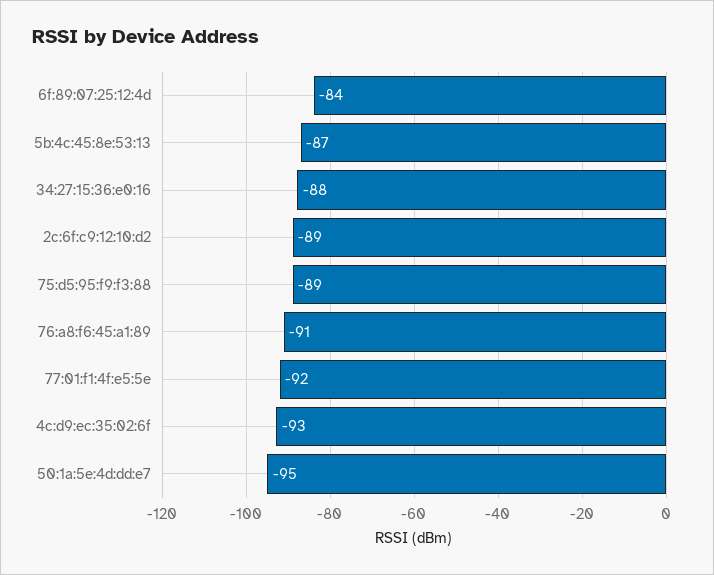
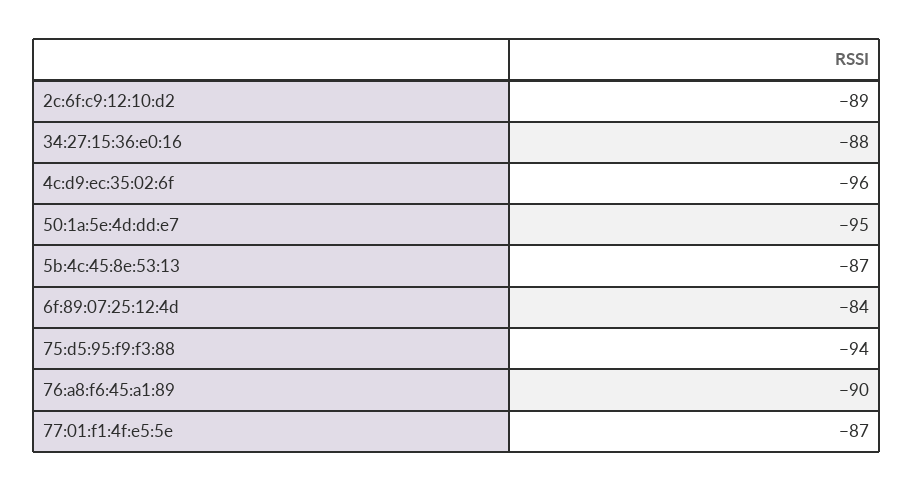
75:d5:95:f9:f3:88: -89 -> -94
76:a8:f6:45:a1:89: -91 -> -90
77:01:f1:4f:e5:5e: -92 -> -87
4c:d9:ec:35:02:6f: -93 -> -96

